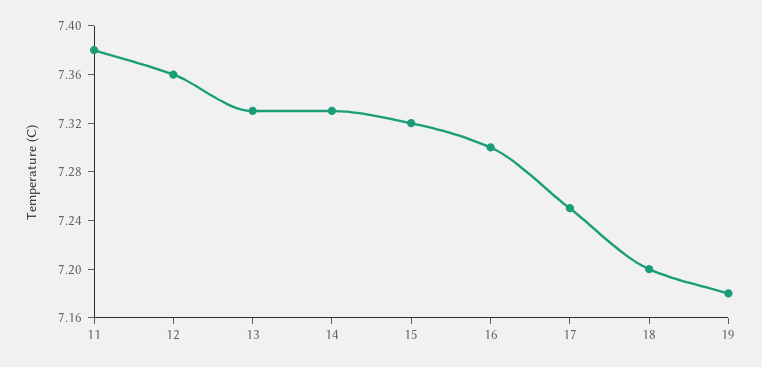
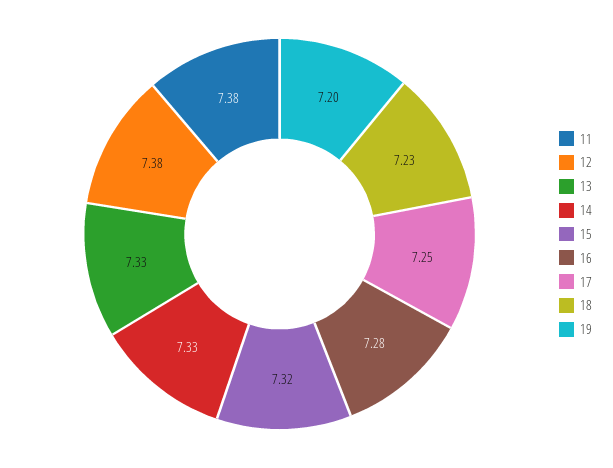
12: 7.36 -> 7.38
16: 7.3 -> 7.28
18: 7.2 -> 7.23
19: 7.18 -> 7.2

